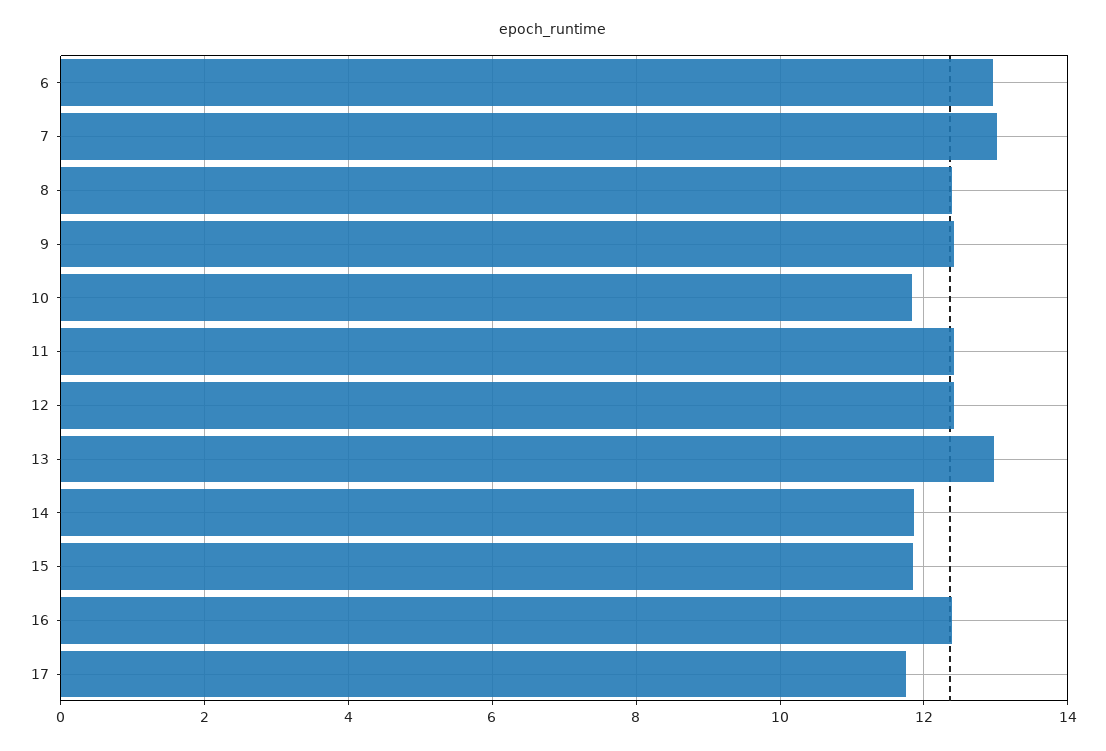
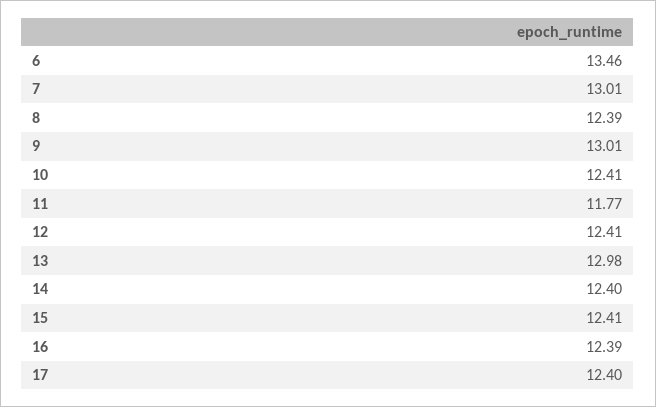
6: 13 -> 13.46
9: 12.4 -> 13.01
10: 11.8 -> 12.41
11: 12.4 -> 11.77
14: 11.8 -> 12.4
15: 11.8 -> 12.41
17: 11.8 -> 12.4

